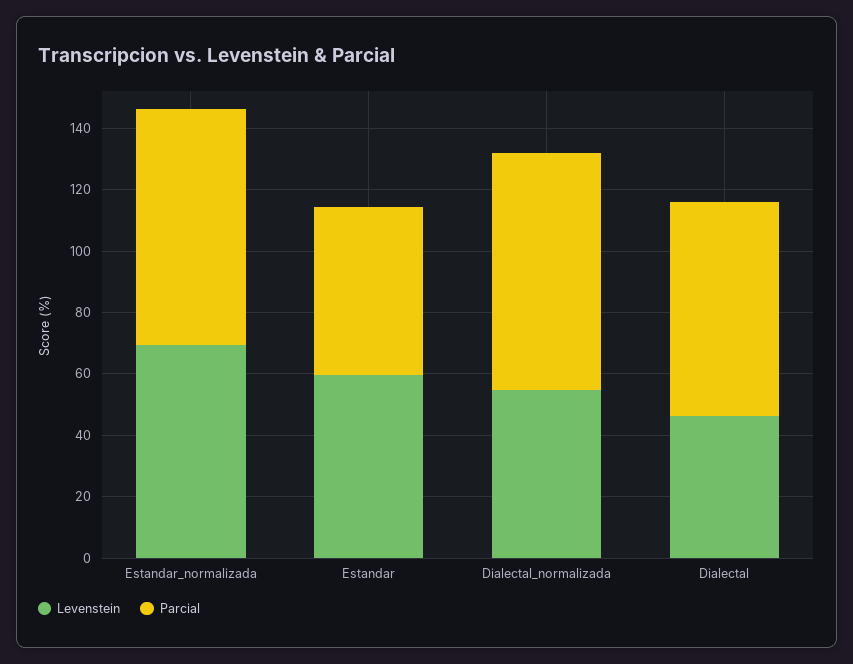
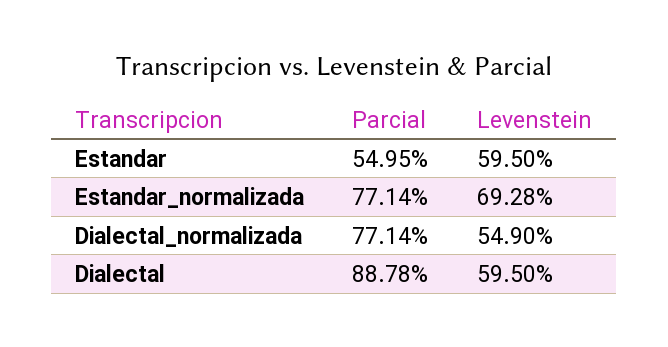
Levenstein, Dialectal: 45 -> 59.5
Parcial, Dialectal: 70 -> 88.78

